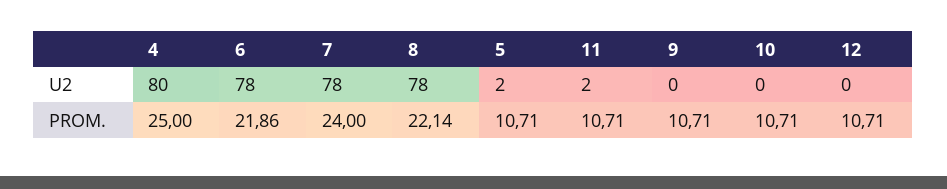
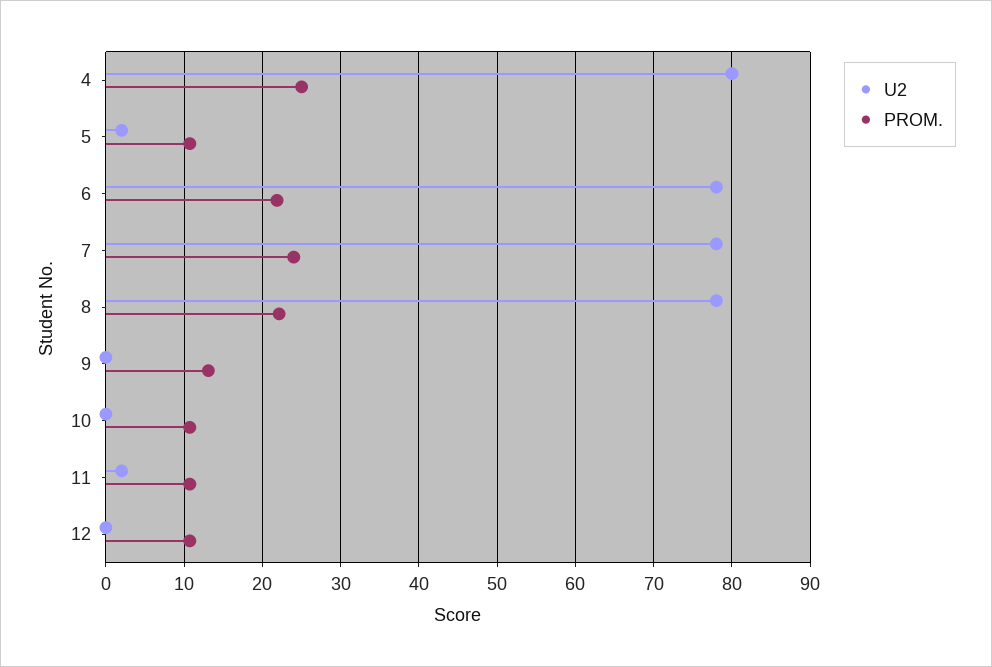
PROM., 9: 10.71 -> 13

